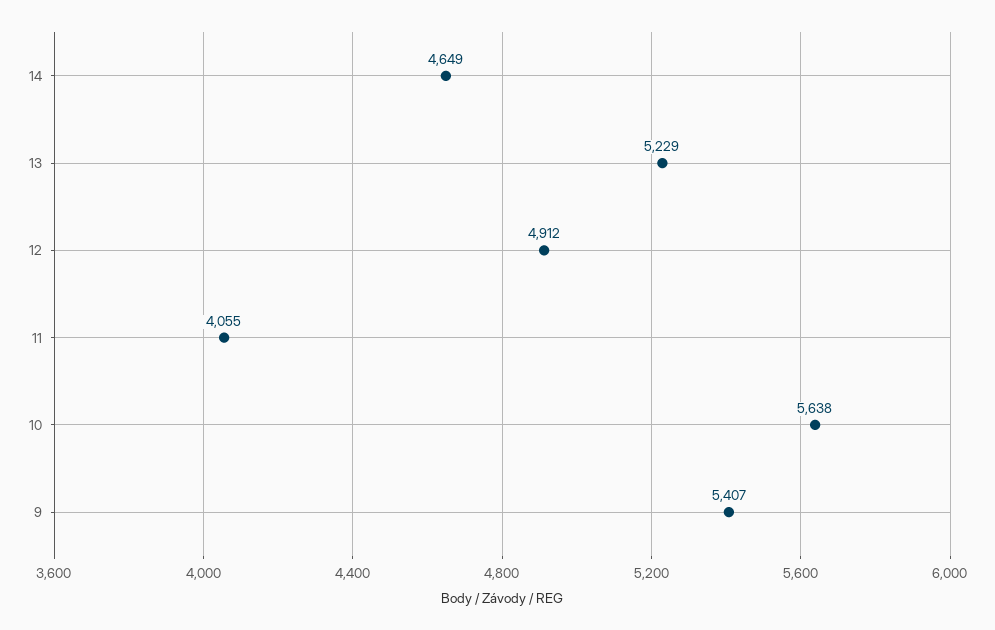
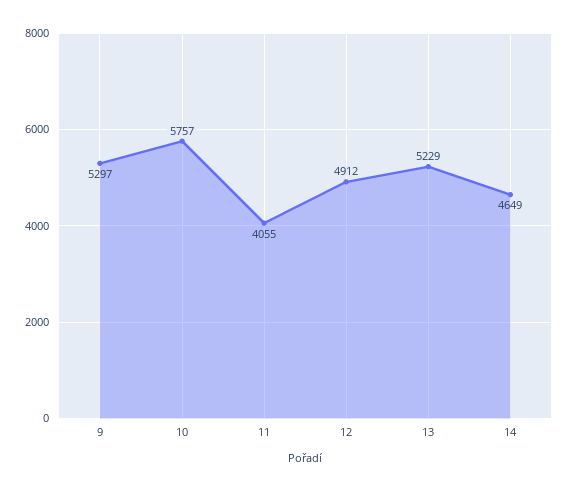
10: 5638 -> 5757
9: 5407 -> 5297

